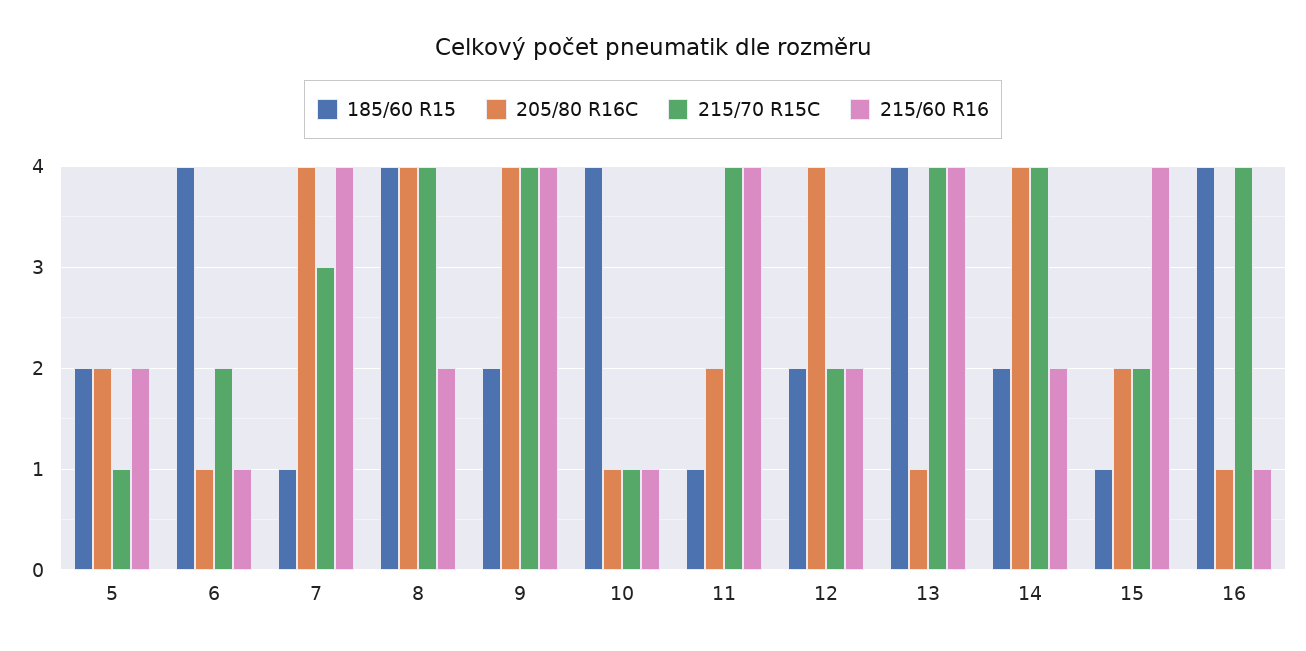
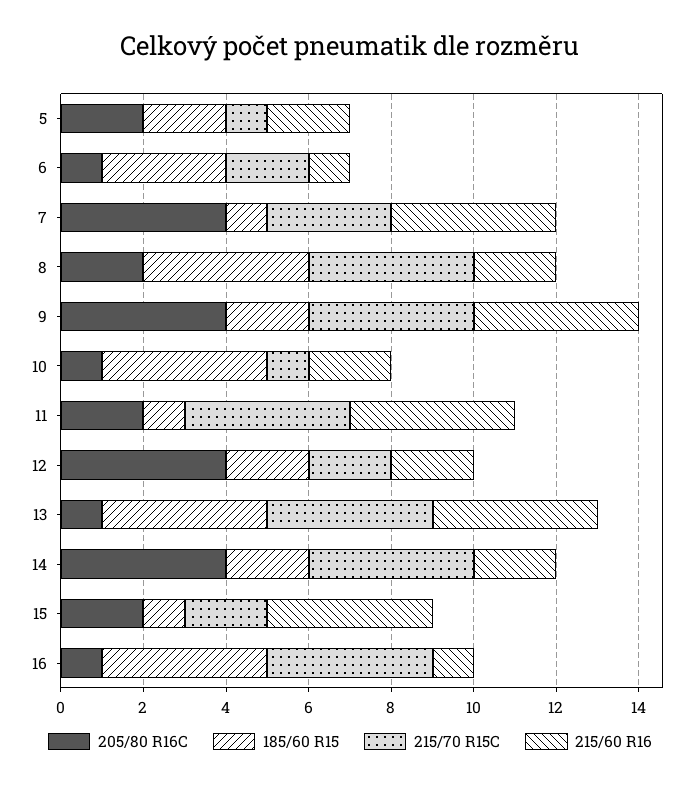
185/60 R15, 6: 4 -> 3
205/80 R16C, 8: 4 -> 2
215/60 R16, 10: 1 -> 2

